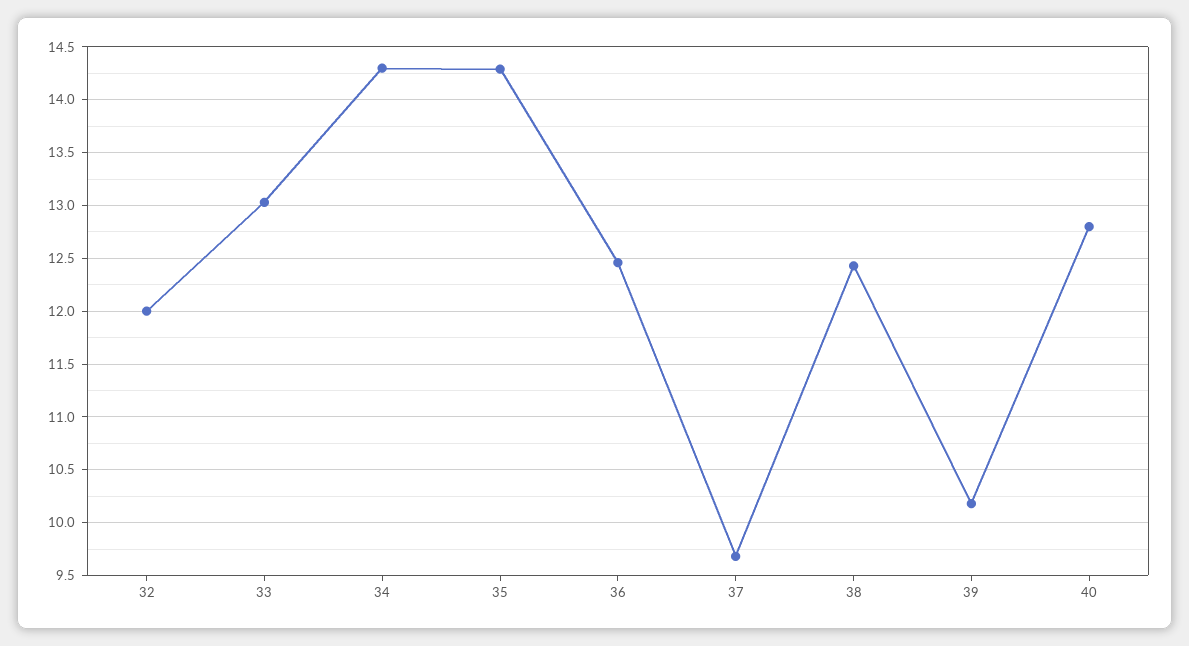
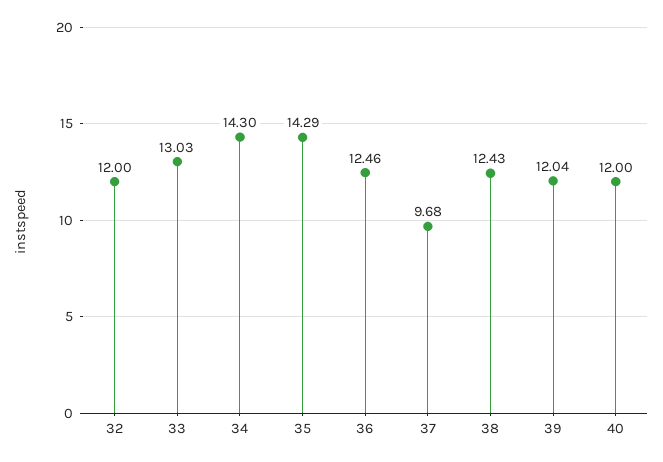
39: 10.2 -> 12.04
40: 12.8 -> 12

